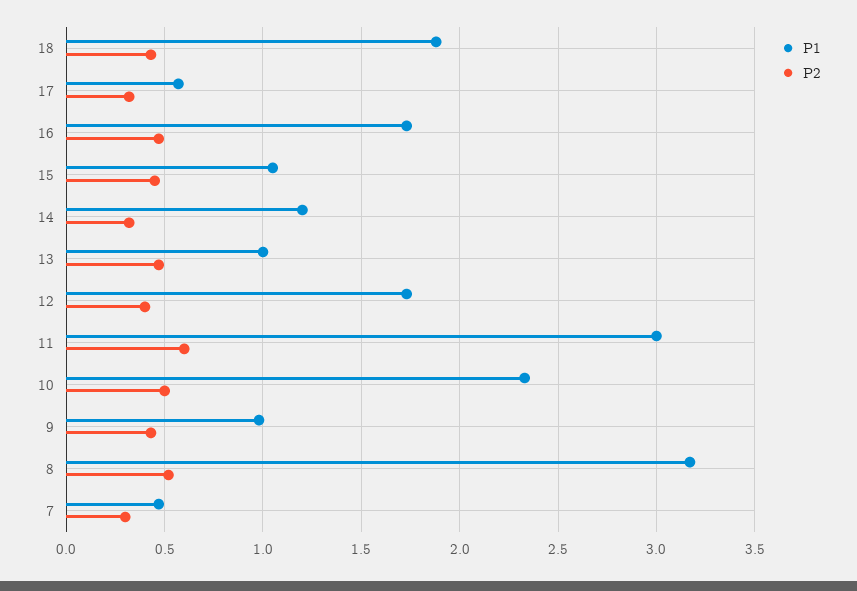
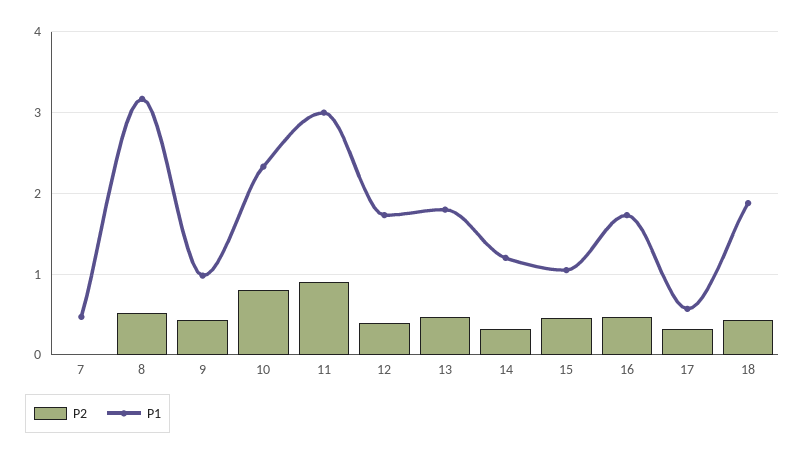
P1, 13: 1 -> 1.8
P2, 11: 0.6 -> 0.9
P2, 10: 0.5 -> 0.8
P2, 7: 0.3 -> 0

